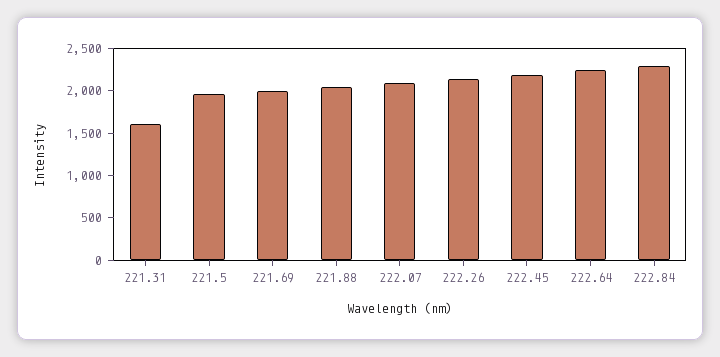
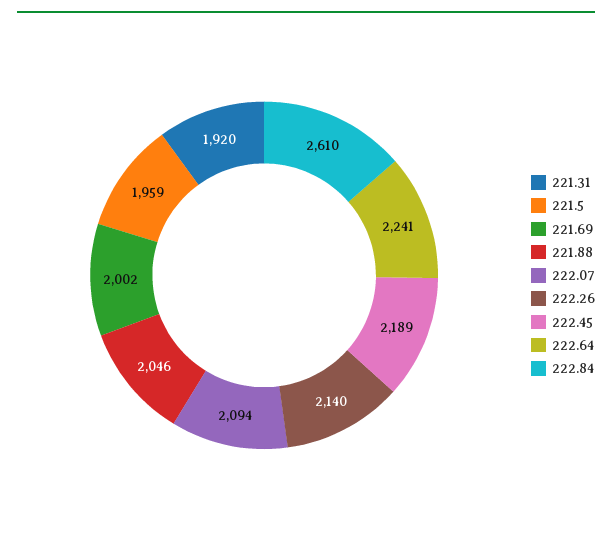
221.31: 1600 -> 1920
222.84: 2300 -> 2610

